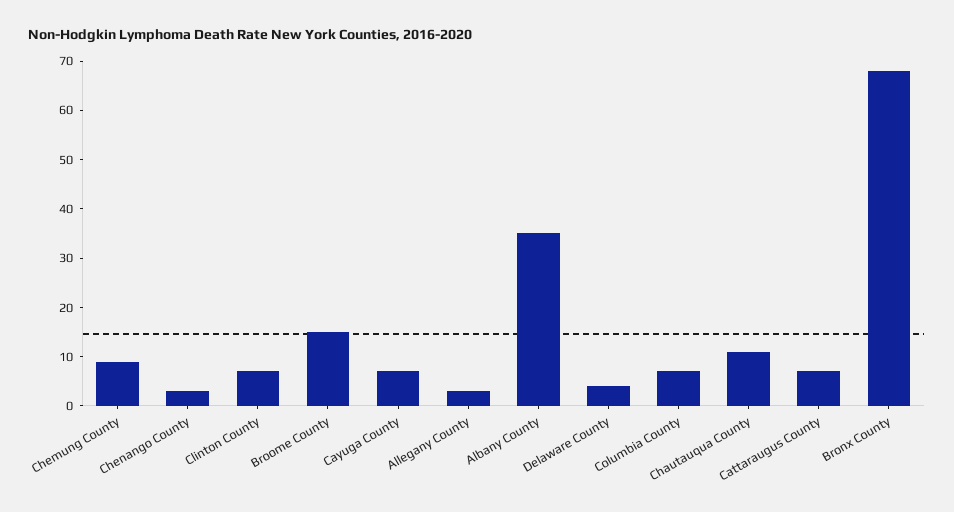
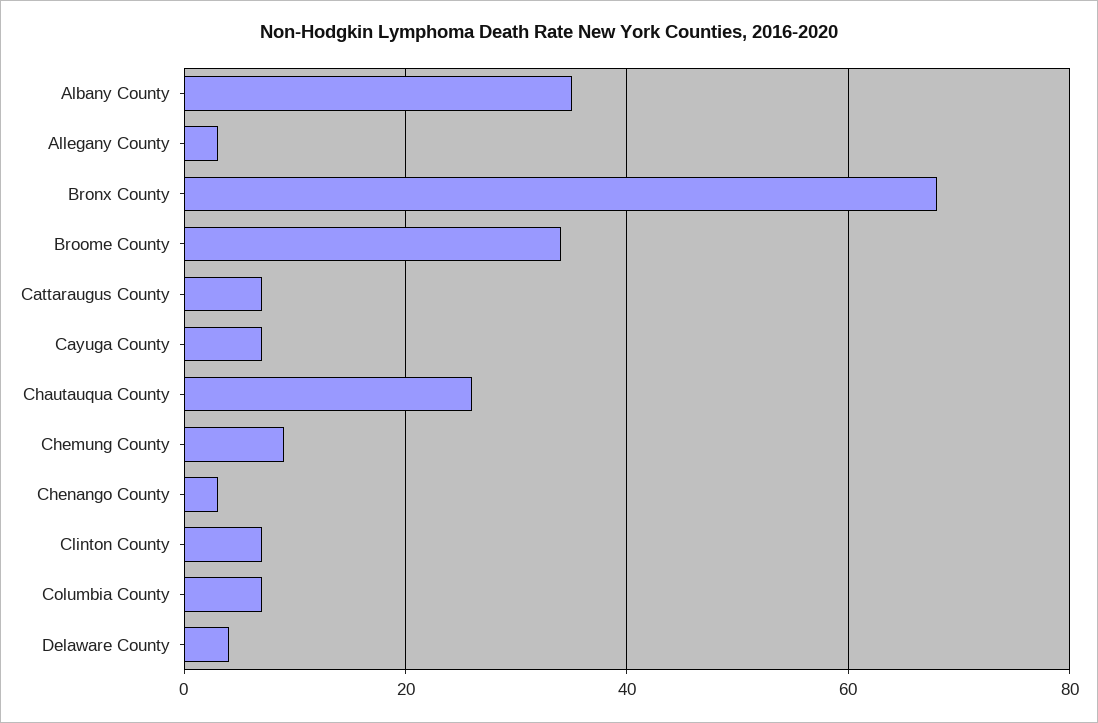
Broome County: 15 -> 35
Chautauqua County: 10 -> 25

